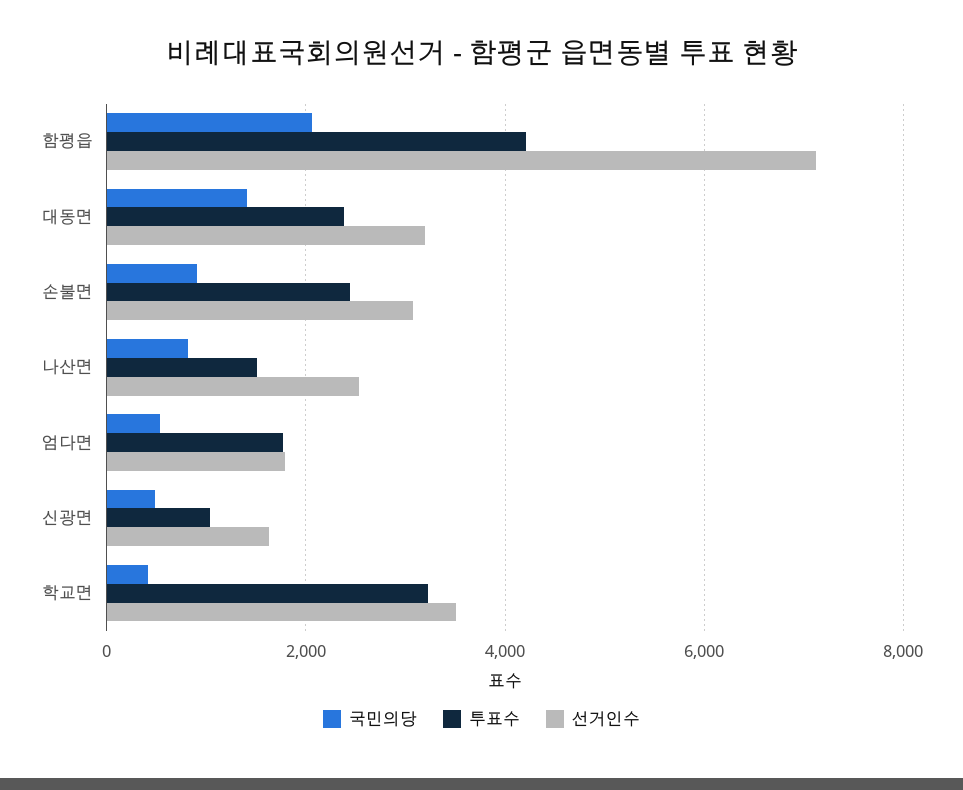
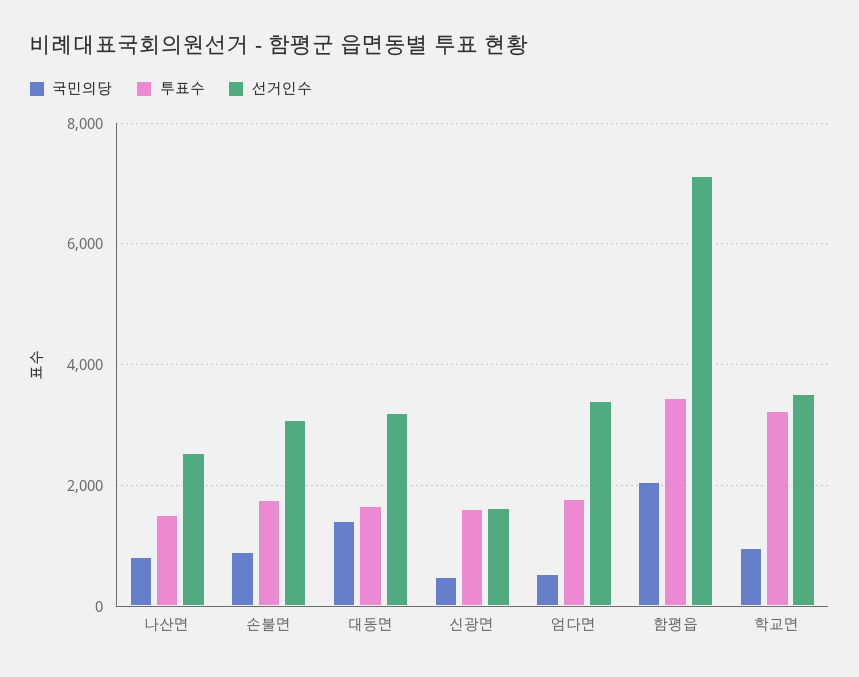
투표수, 함평읍: 4200 -> 3400
투표수, 대동면: 2400 -> 1600
투표수, 손불면: 2400 -> 1800
선거인수, 엄다면: 1800 -> 3400
투표수, 신광면: 1000 -> 1600
국민의당, 학교면: 400 -> 1000

